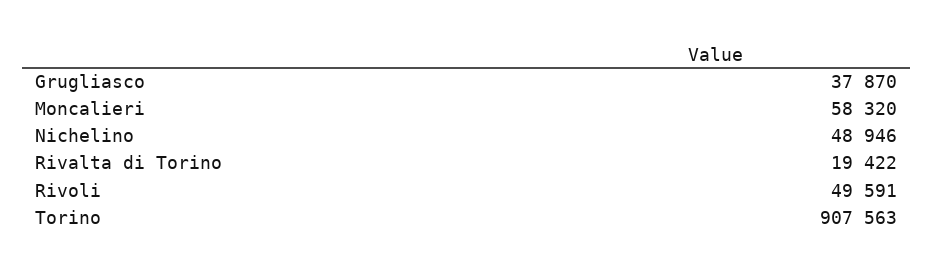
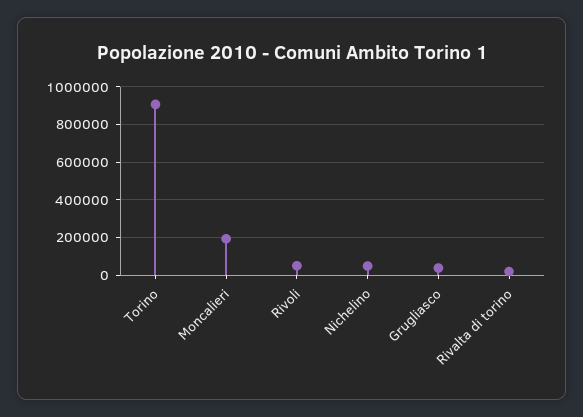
Moncalieri: 58320 -> 200000

